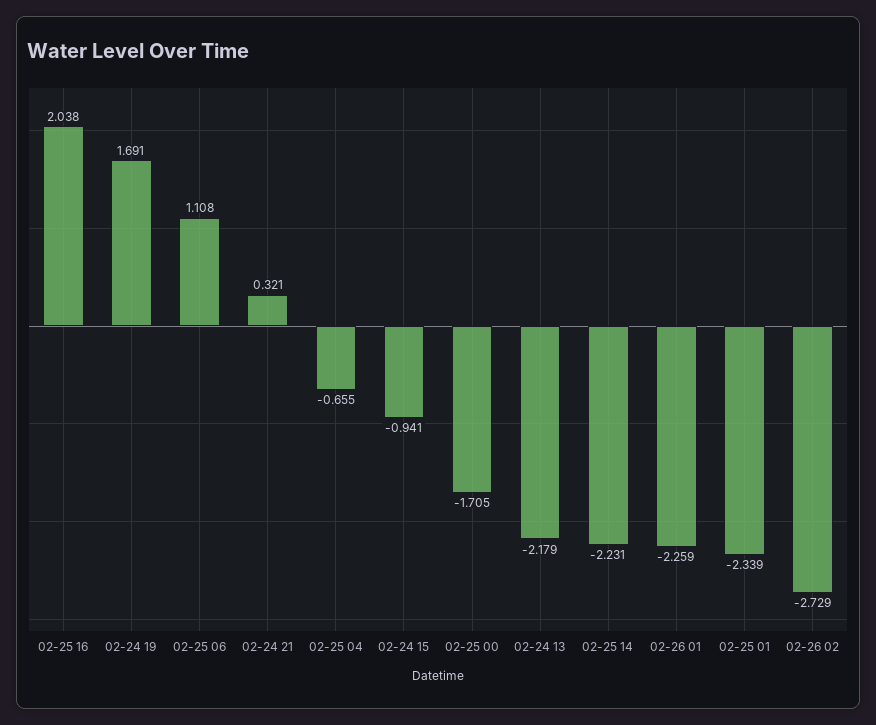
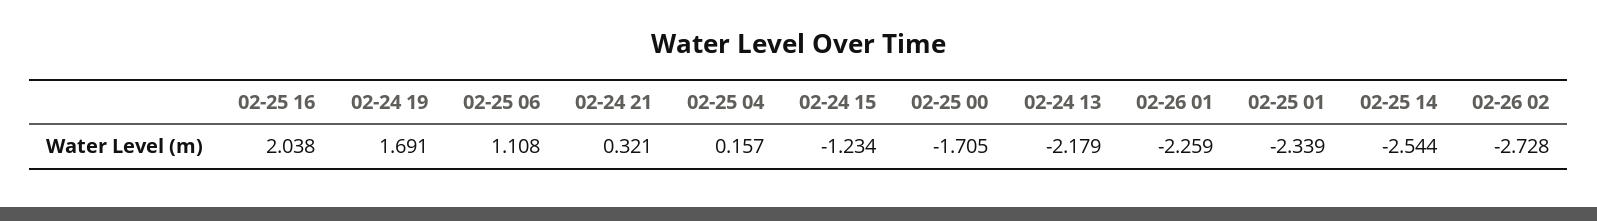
02-25 04: -0.655 -> 0.157
02-24 15: -0.941 -> -1.234
02-25 14: -2.231 -> -2.544
02-26 02: -2.729 -> -2.728

